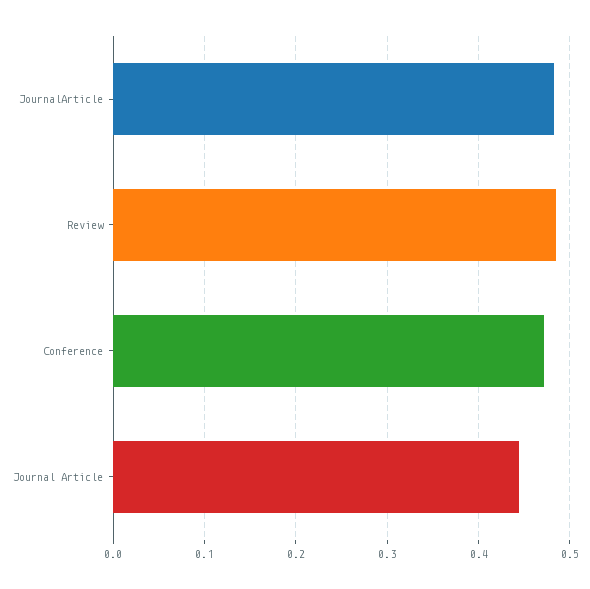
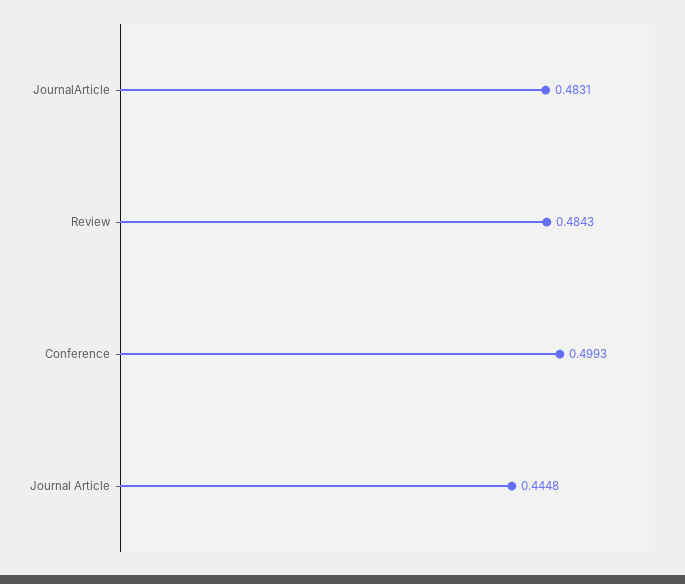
Conference: 0.47 -> 0.4993

